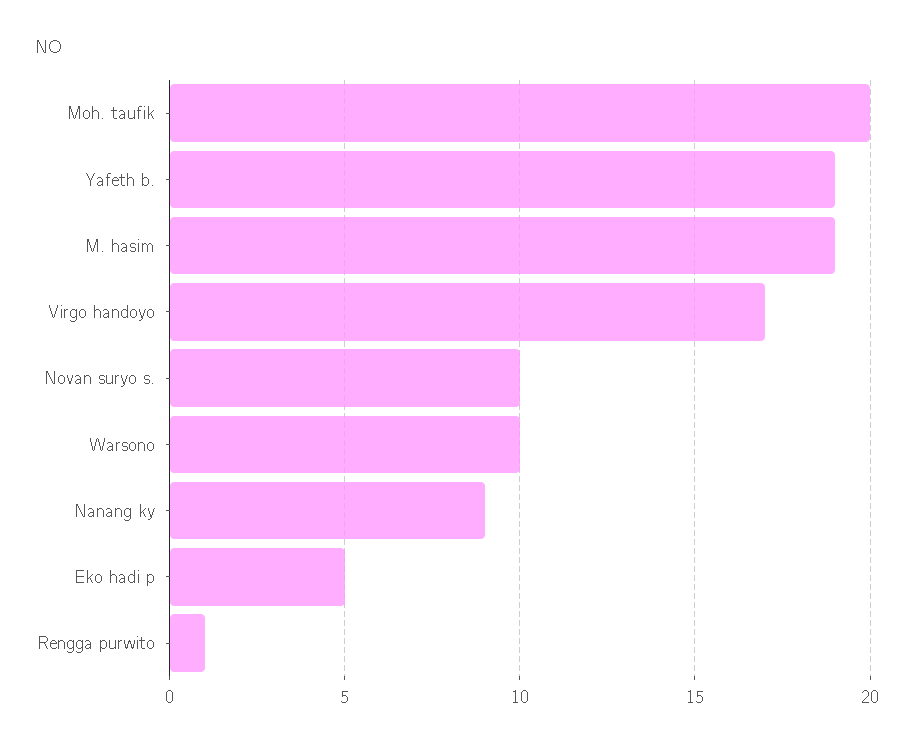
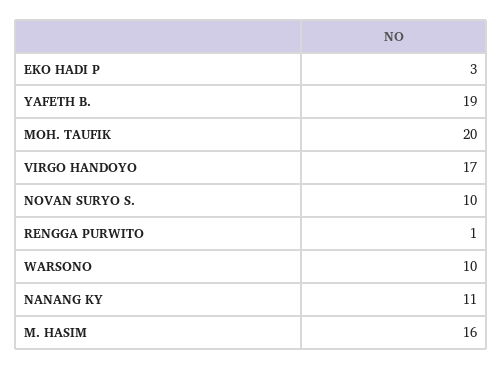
M. hasim: 19 -> 16
Nanang ky: 9 -> 11
Eko hadi p: 5 -> 3

